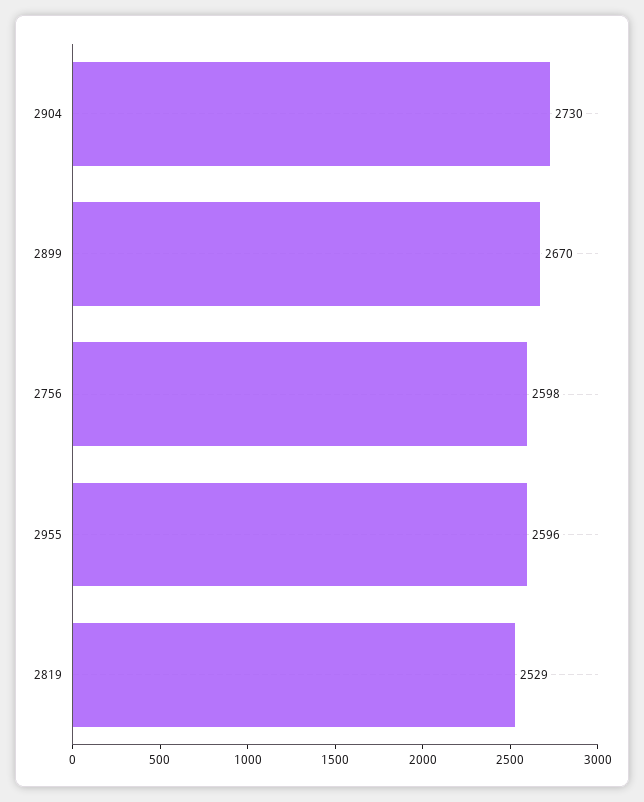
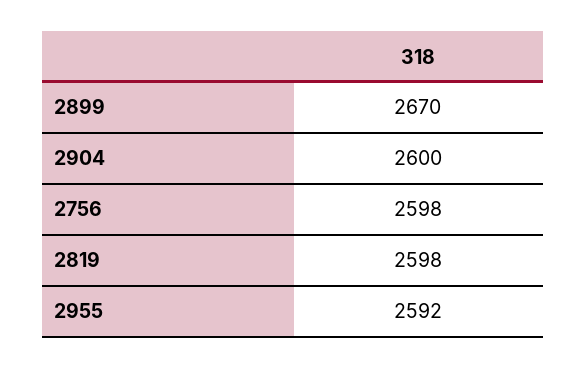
2904: 2730 -> 2600
2955: 2596 -> 2592
2819: 2529 -> 2598

